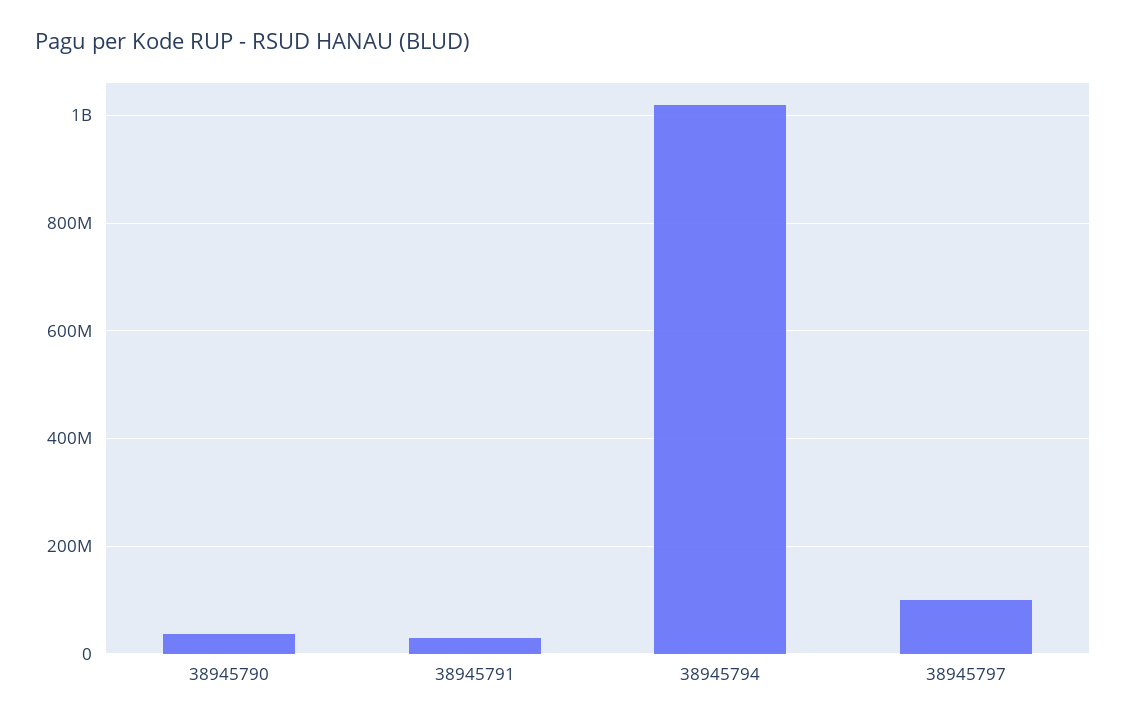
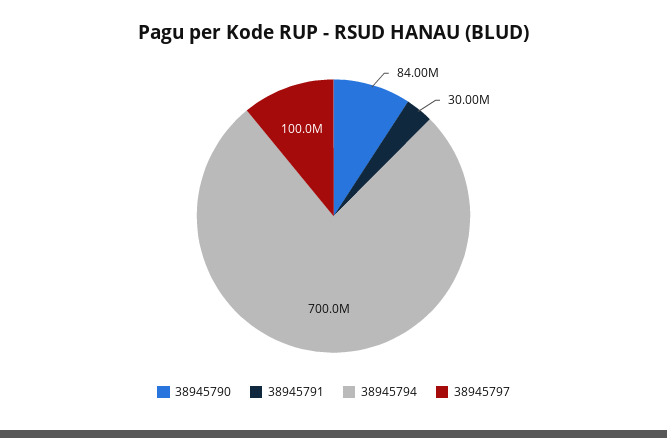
38945790: 40000000 -> 84000000
38945794: 1020000000 -> 700000000

